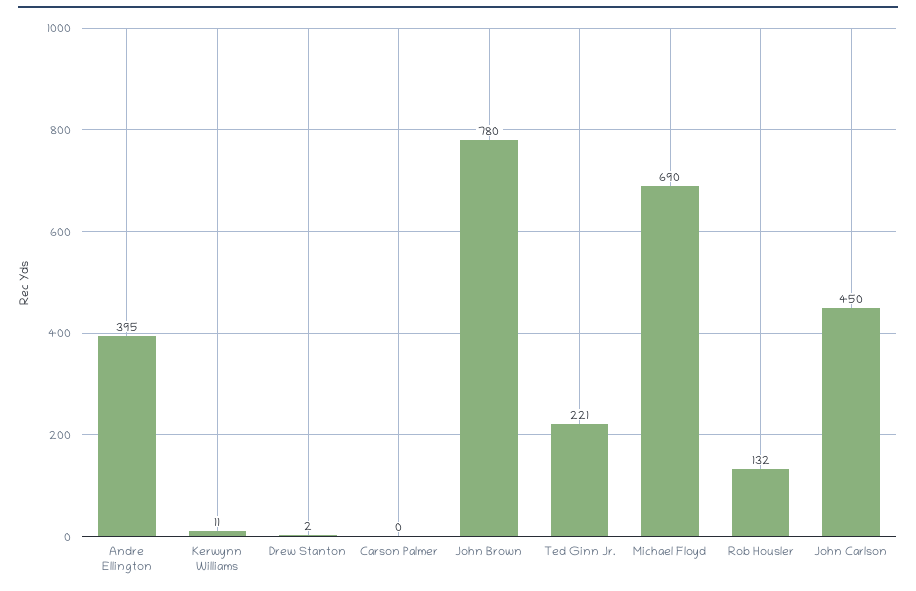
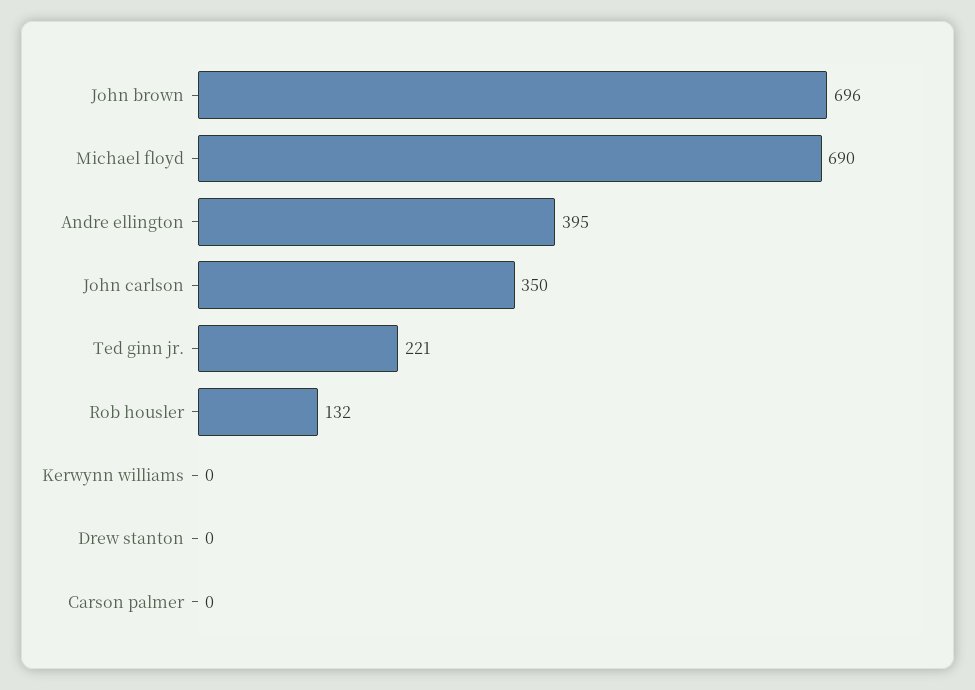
Kerwynn Williams: 11 -> 0
Drew Stanton: 2 -> 0
John Brown: 780 -> 696
John Carlson: 450 -> 350

